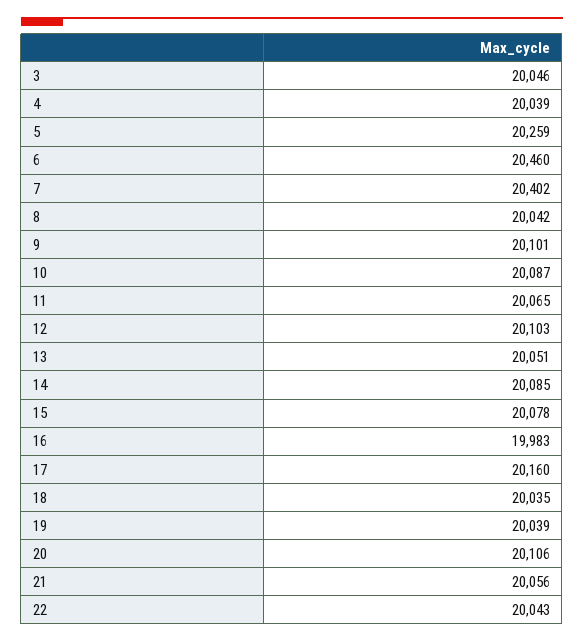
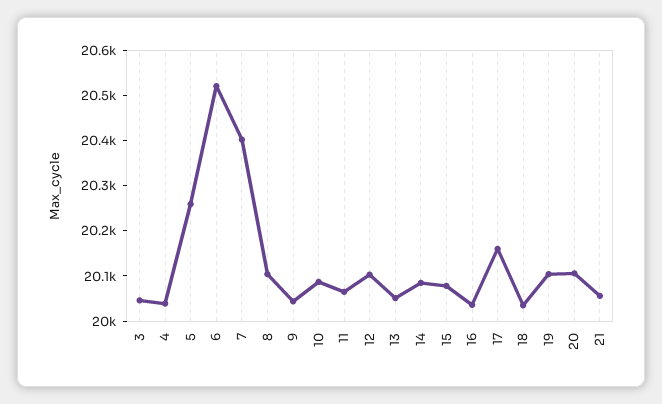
6: 20460 -> 20520
8: 20042 -> 20100
9: 20101 -> 20040
16: 19983 -> 20040
19: 20039 -> 20100
22: 20043 -> none

